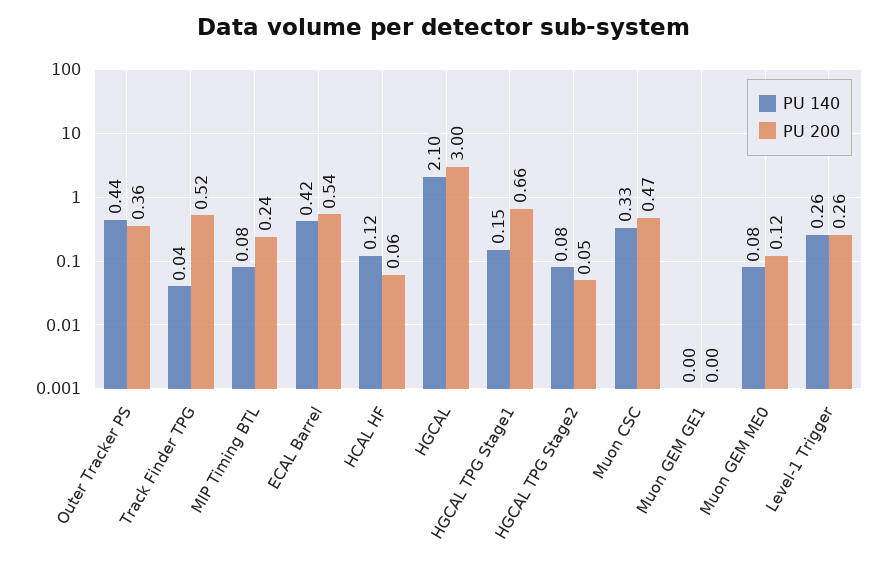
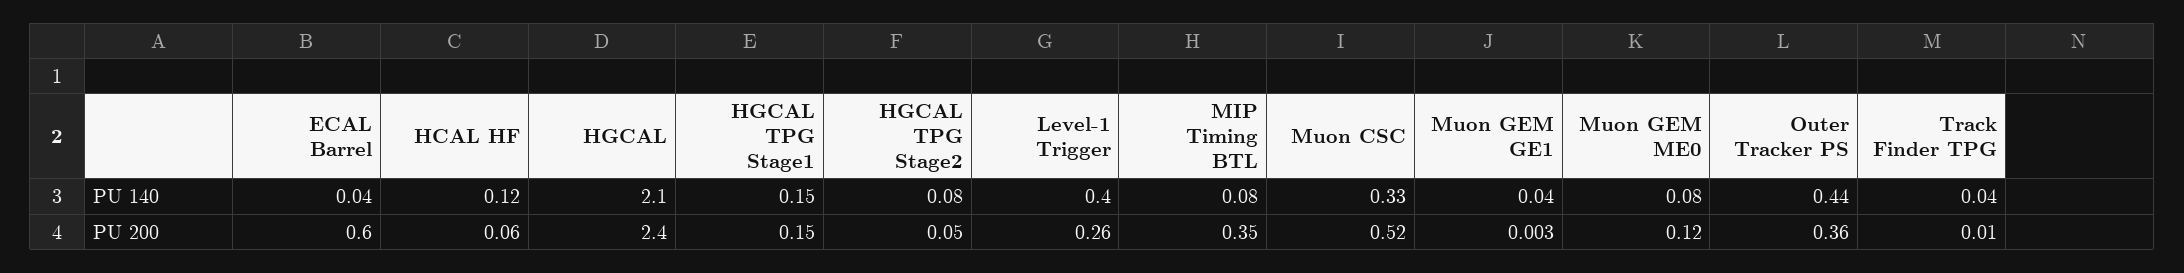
PU 200, Track Finder TPG: 0.52 -> 0.01
PU 200, MIP Timing BTL: 0.24 -> 0.35
PU 140, ECAL Barrel: 0.42 -> 0.04
PU 200, ECAL Barrel: 0.54 -> 0.6
PU 200, HGCAL: 3 -> 2.4
PU 200, HGCAL TPG Stage1: 0.66 -> 0.15
PU 200, Muon CSC: 0.47 -> 0.52
PU 140, Muon GEM GE1: 0 -> 0.04
PU 140, Level-1 Trigger: 0.26 -> 0.4

